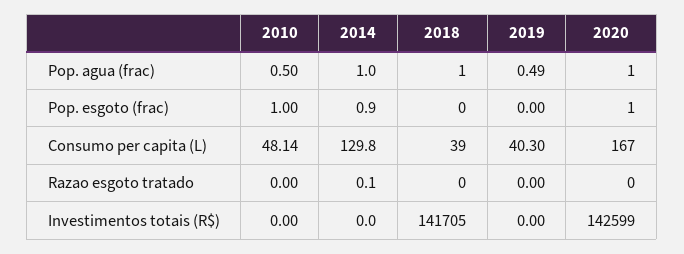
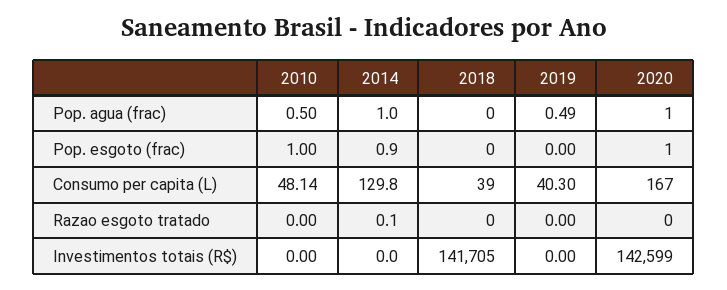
2018, Pop. agua (frac): 1 -> 0

